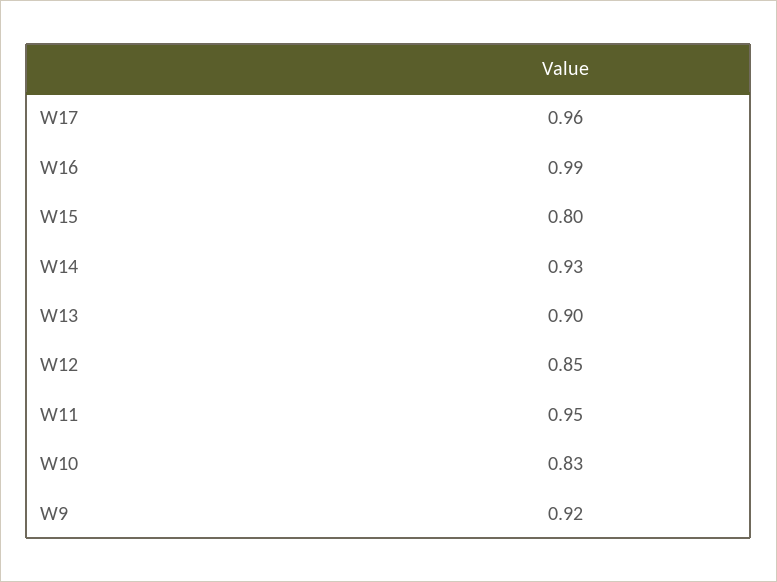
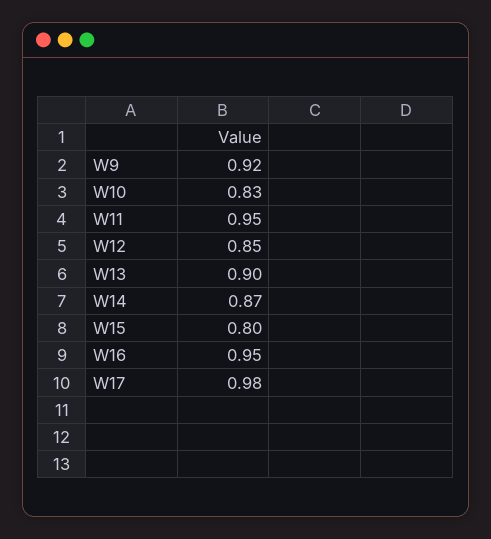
W17: 0.96 -> 0.98
W16: 0.99 -> 0.95
W14: 0.93 -> 0.87

